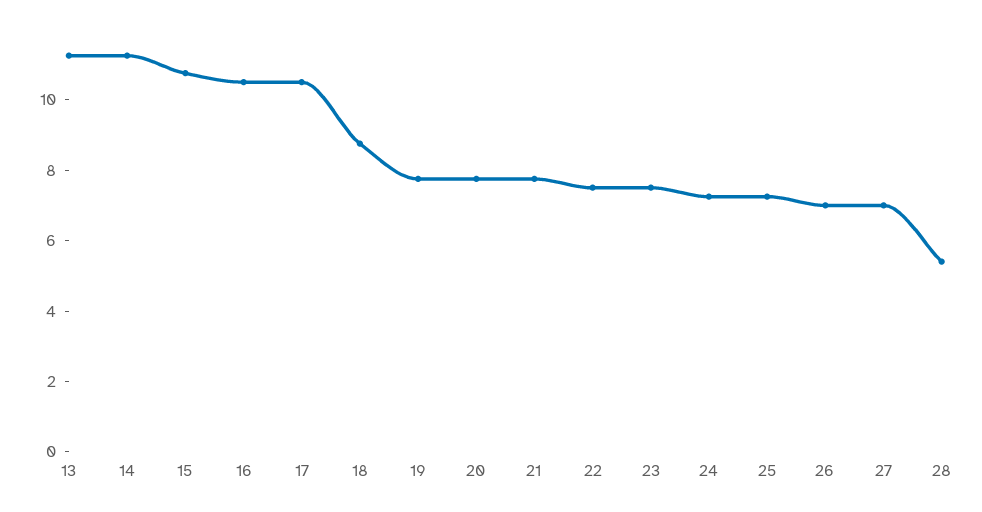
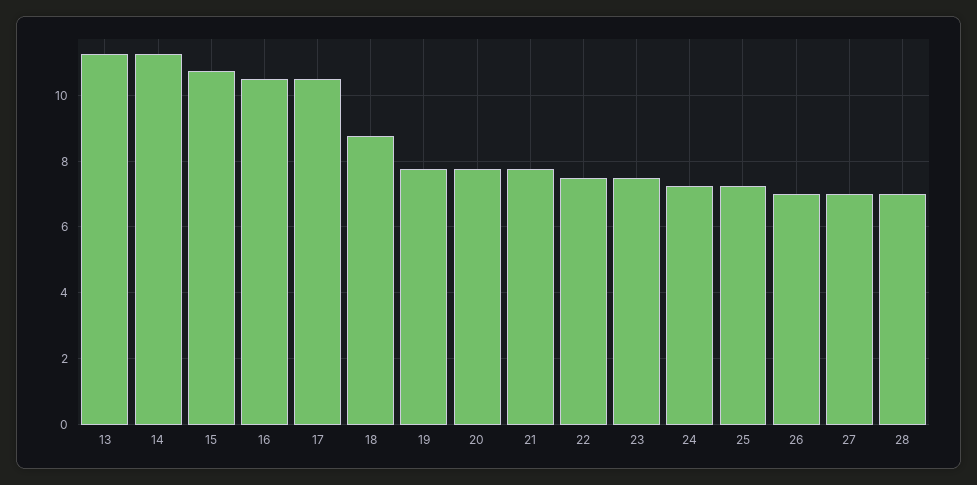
28: 5.5 -> 7

